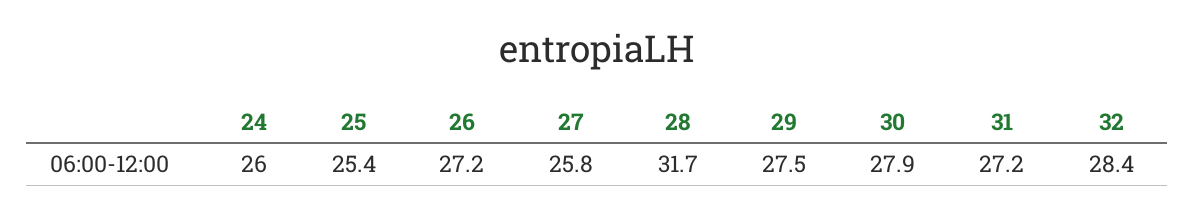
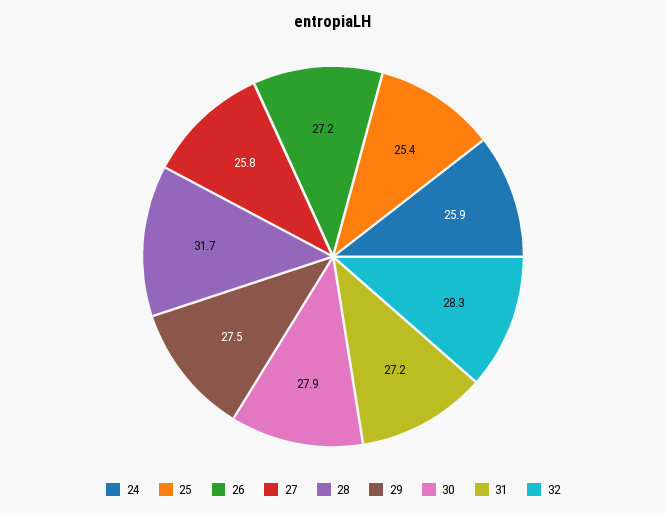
24: 26 -> 25.9
32: 28.4 -> 28.3

